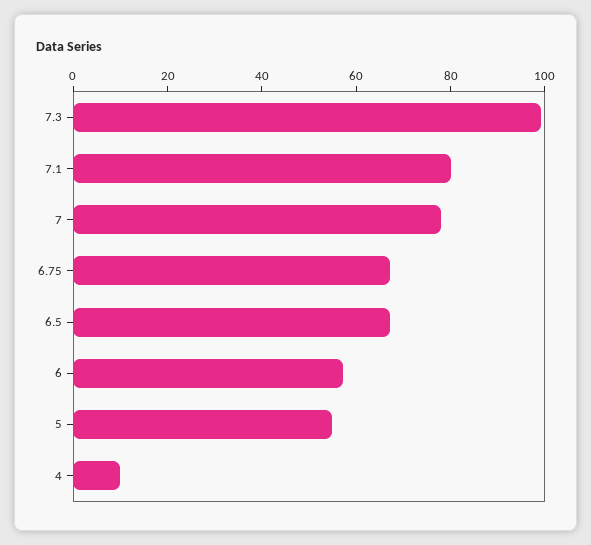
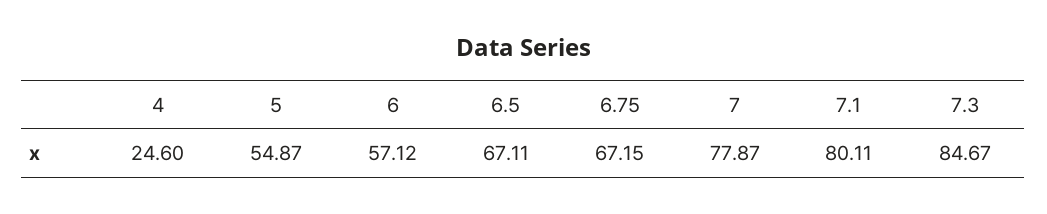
7.3: 100 -> 84.67
4: 10 -> 24.6

